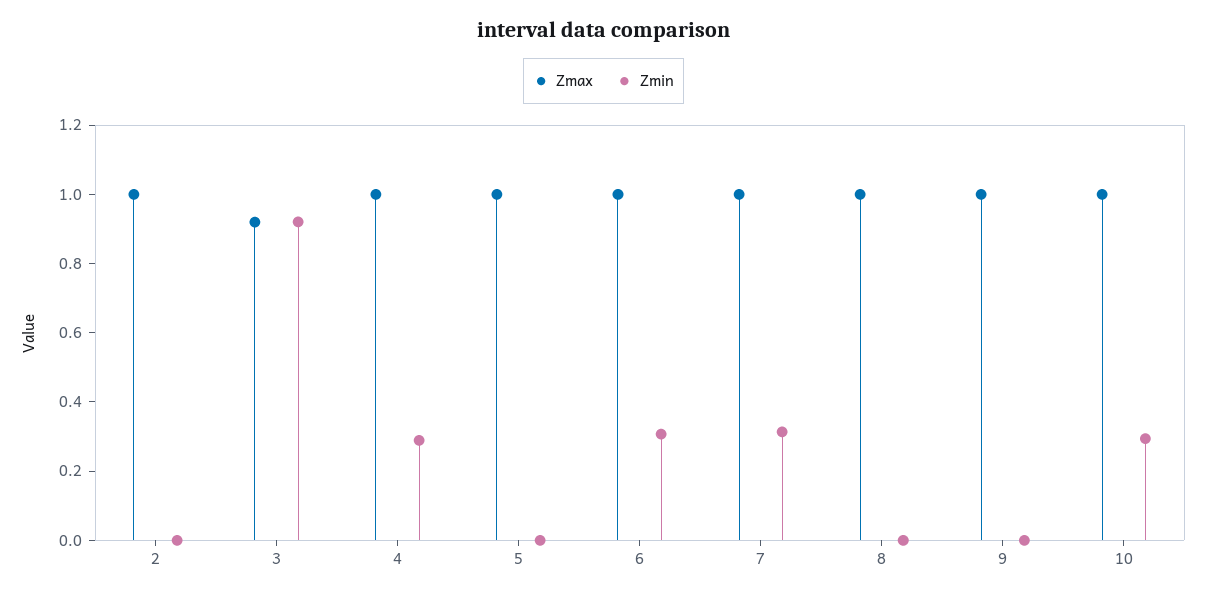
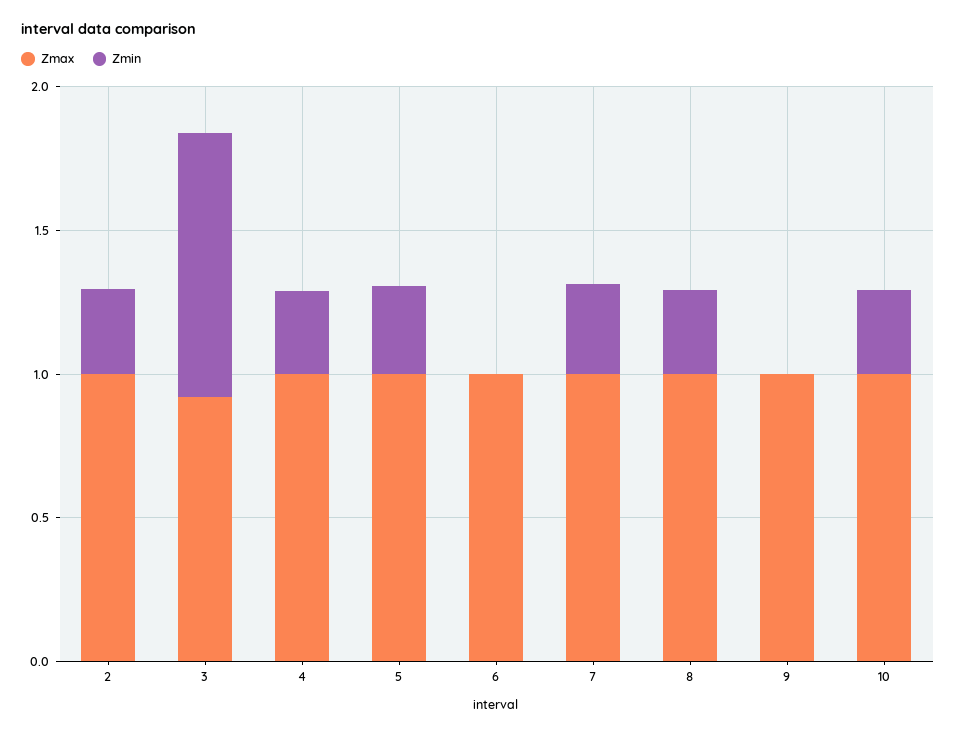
Zmin, 2: 0 -> 0.3
Zmin, 5: 0 -> 0.3
Zmin, 6: 0.3 -> 0
Zmin, 8: 0 -> 0.3

